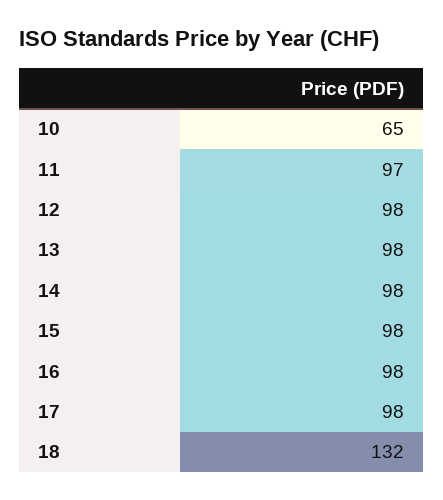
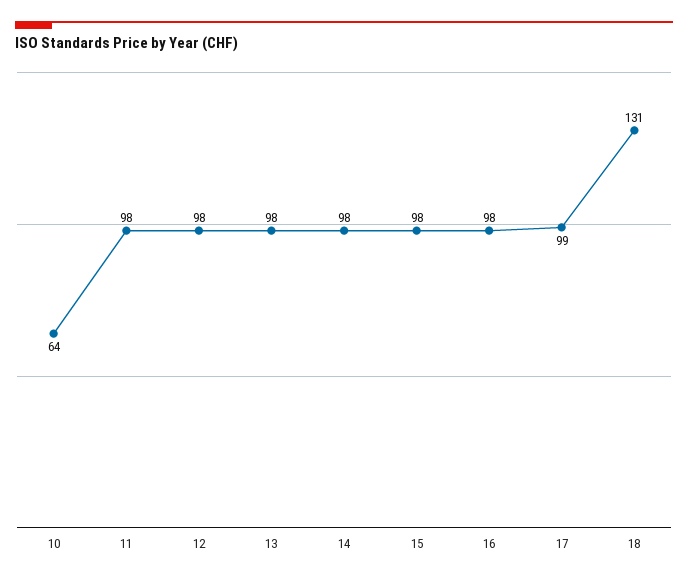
10: 65 -> 64
11: 97 -> 98
17: 98 -> 99
18: 132 -> 131

